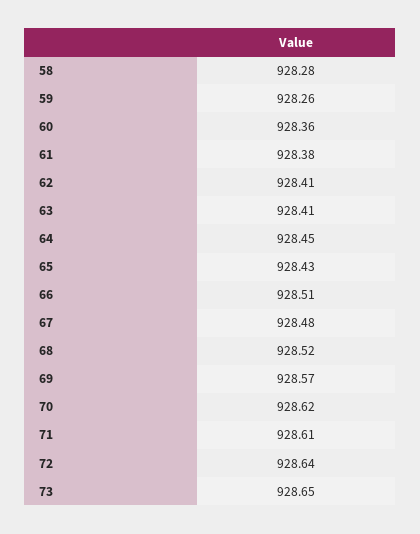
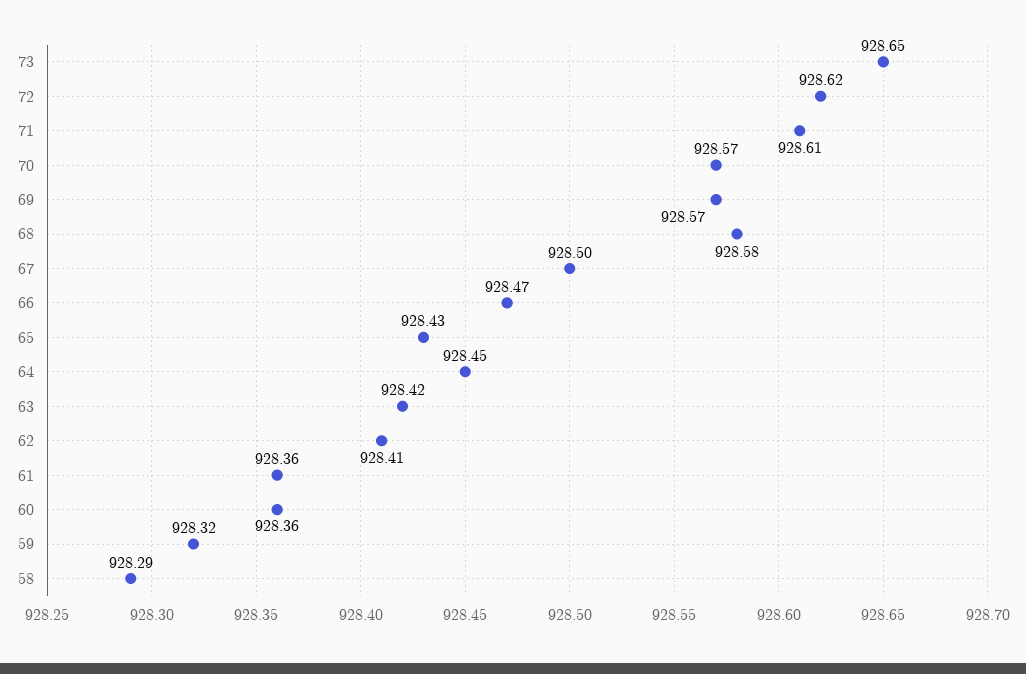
58: 928.28 -> 928.29
59: 928.26 -> 928.32
61: 928.38 -> 928.36
63: 928.41 -> 928.42
66: 928.51 -> 928.47
67: 928.48 -> 928.5
68: 928.52 -> 928.58
70: 928.62 -> 928.57
72: 928.64 -> 928.62

